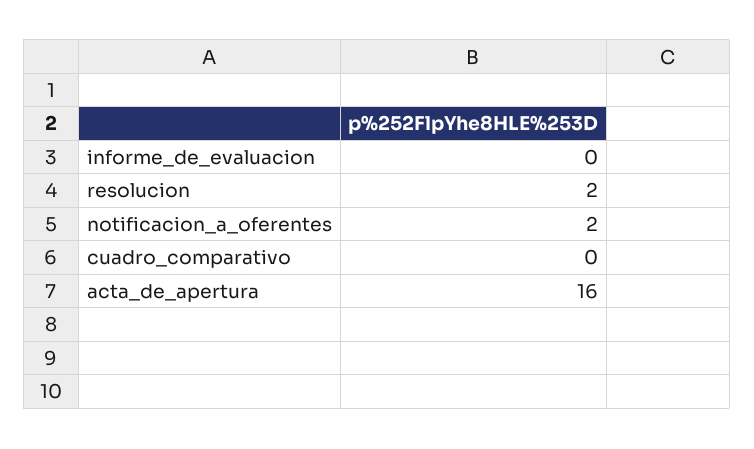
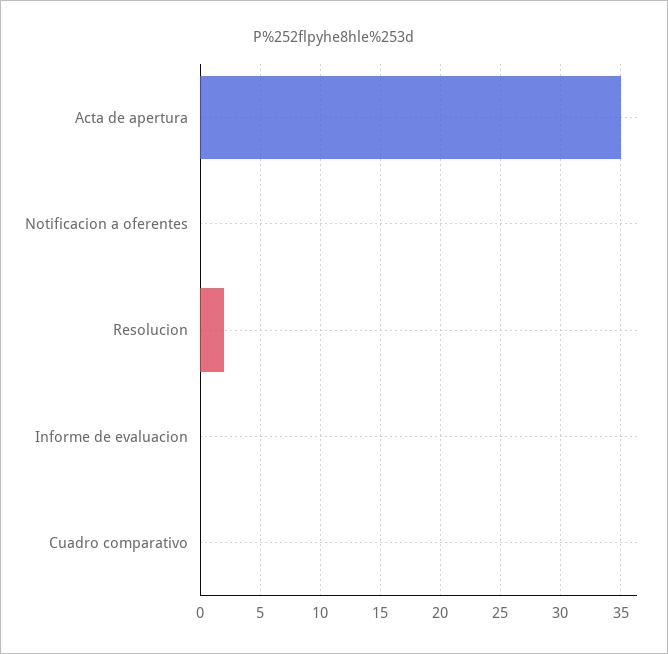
notificacion_a_oferentes: 2 -> 0
acta_de_apertura: 16 -> 35

